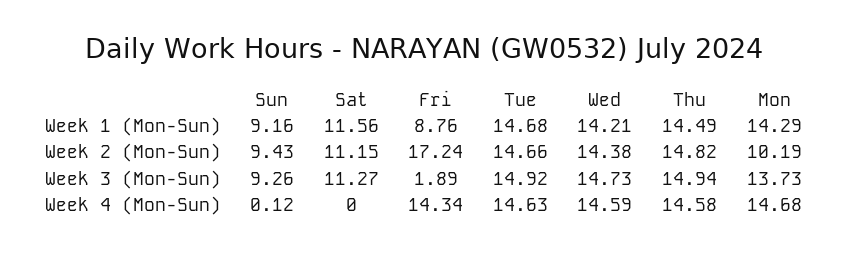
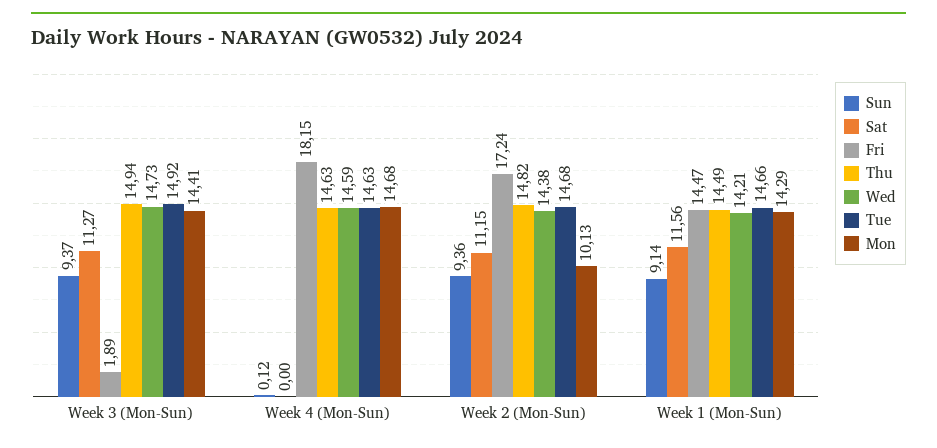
Sun, Week 1 (Mon-Sun): 9.16 -> 9.14
Fri, Week 1 (Mon-Sun): 8.76 -> 14.47
Tue, Week 1 (Mon-Sun): 14.68 -> 14.66
Sun, Week 2 (Mon-Sun): 9.43 -> 9.36
Tue, Week 2 (Mon-Sun): 14.66 -> 14.68
Mon, Week 2 (Mon-Sun): 10.19 -> 10.13
Sun, Week 3 (Mon-Sun): 9.26 -> 9.37
Mon, Week 3 (Mon-Sun): 13.73 -> 14.41
Fri, Week 4 (Mon-Sun): 14.34 -> 18.15
Thu, Week 4 (Mon-Sun): 14.58 -> 14.63

